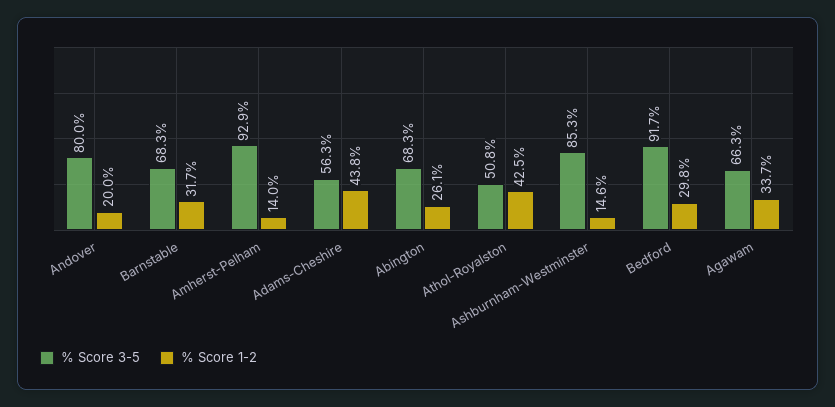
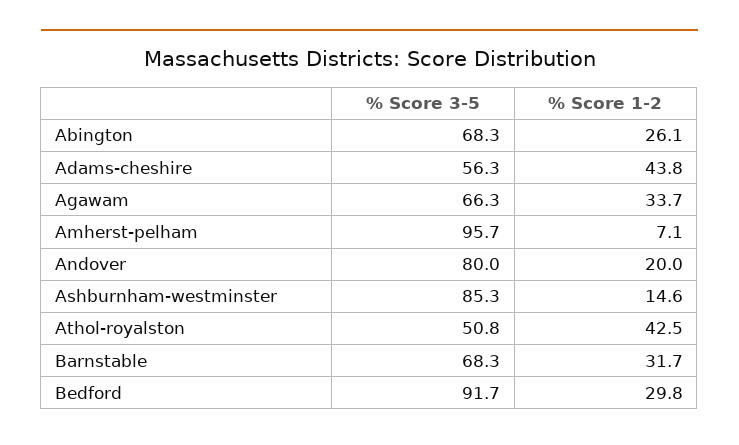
% Score 3-5, Amherst-Pelham: 92.9 -> 95.7
% Score 1-2, Amherst-Pelham: 14 -> 7.1

